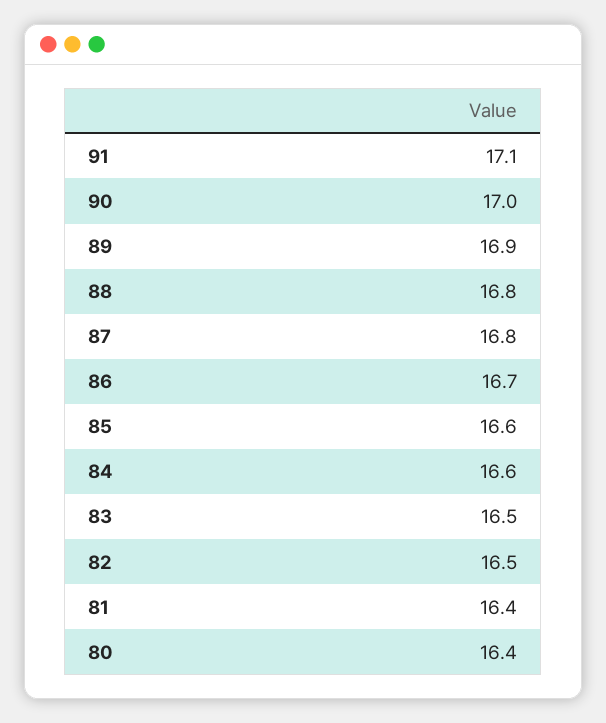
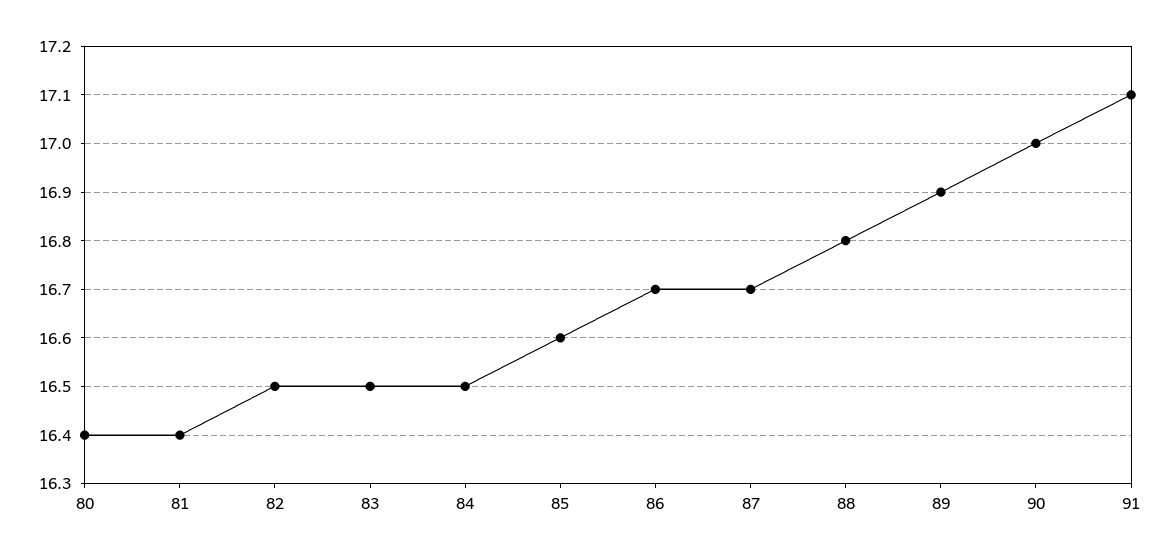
87: 16.8 -> 16.7
84: 16.6 -> 16.5

